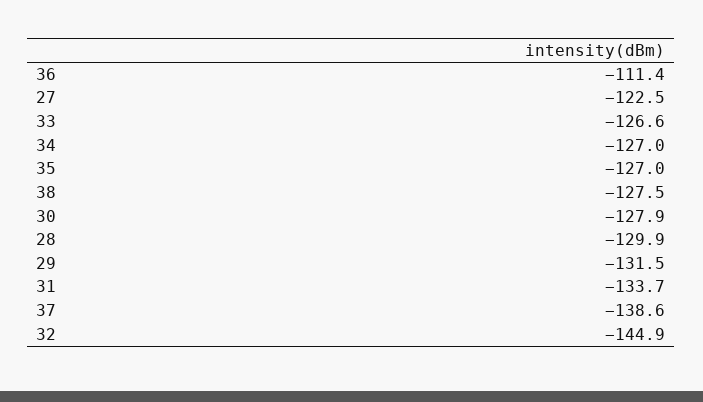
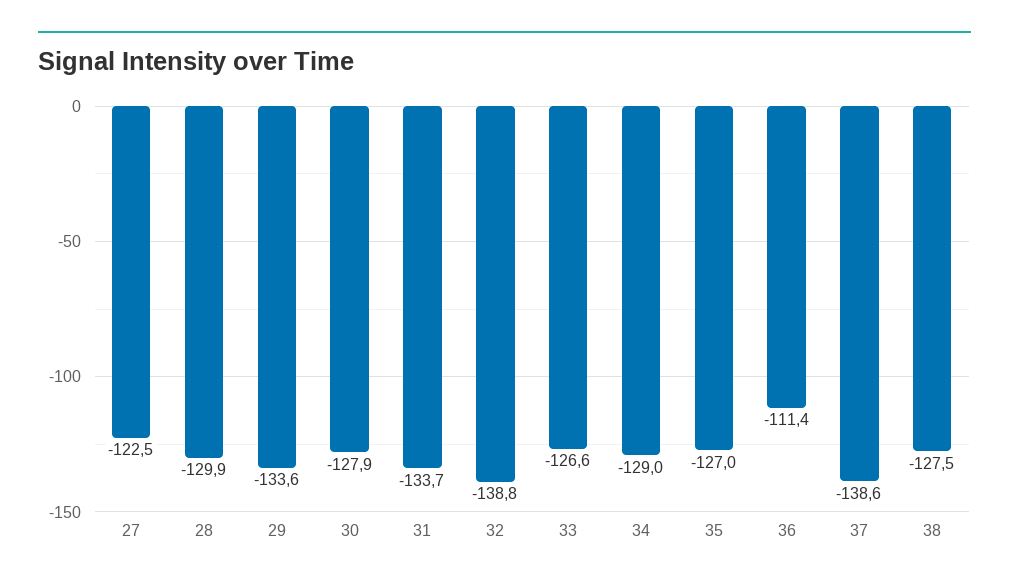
34: -127 -> -129
29: -131.5 -> -133.6
32: -144.9 -> -138.8

